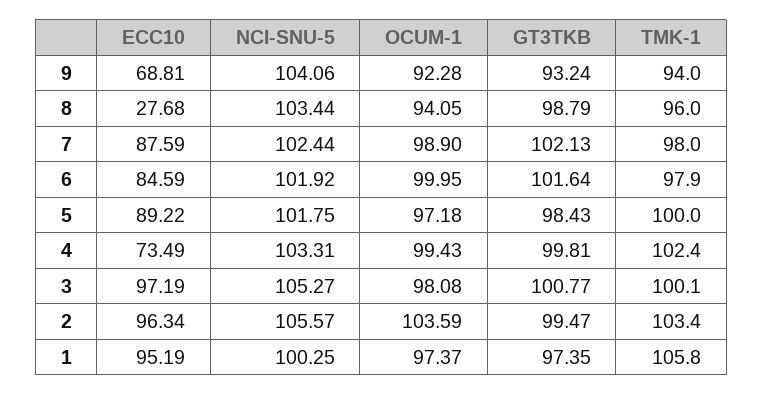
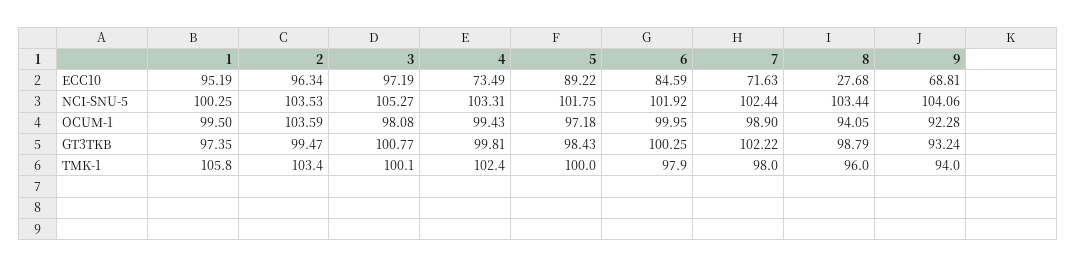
ECC10, 7: 87.59 -> 71.63
GT3TKB, 7: 102.13 -> 102.22
GT3TKB, 6: 101.64 -> 100.25
NCI-SNU-5, 2: 105.57 -> 103.53
OCUM-1, 1: 97.37 -> 99.5

